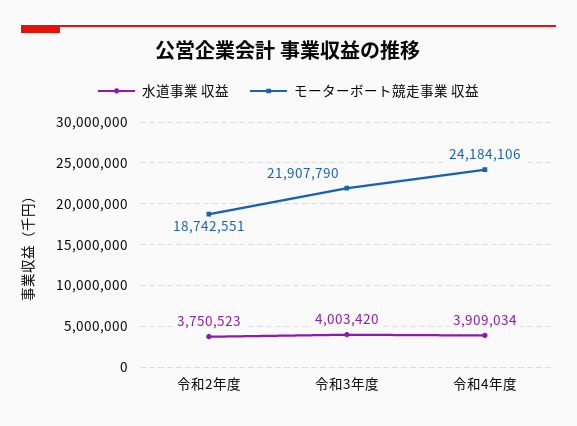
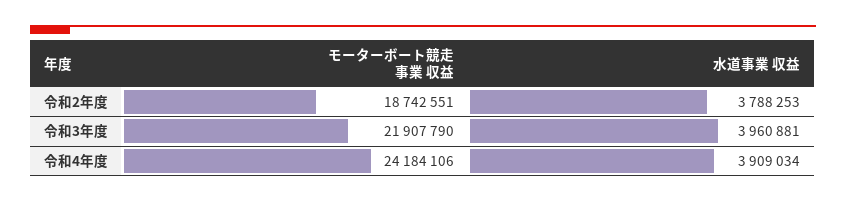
水道事業 収益, 令和2年度: 3750523 -> 3788253
水道事業 収益, 令和3年度: 4003420 -> 3960881

